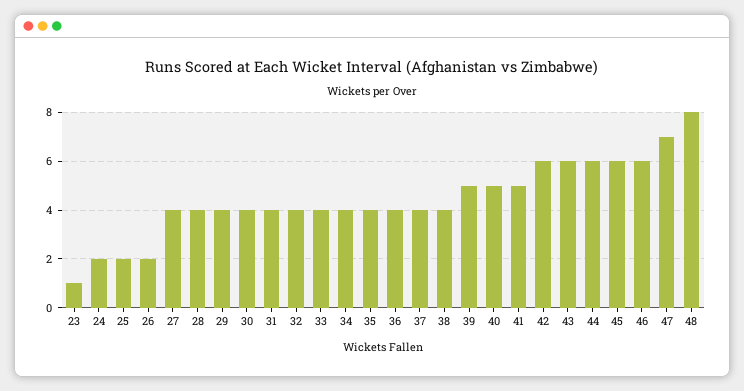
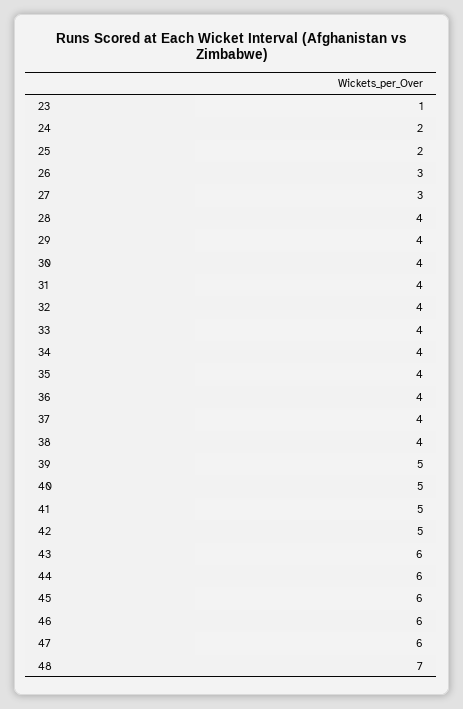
26: 2 -> 3
27: 4 -> 3
42: 6 -> 5
47: 7 -> 6
48: 8 -> 7

